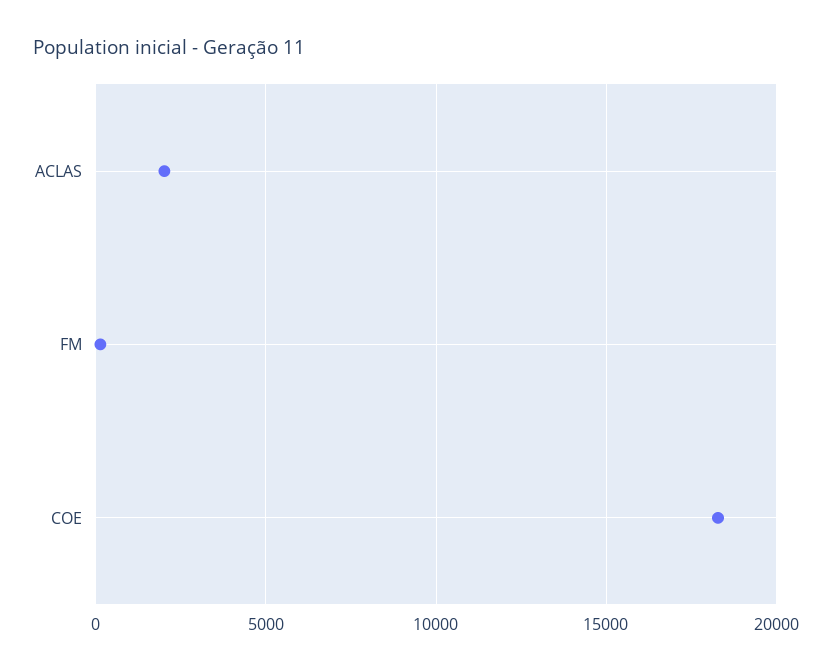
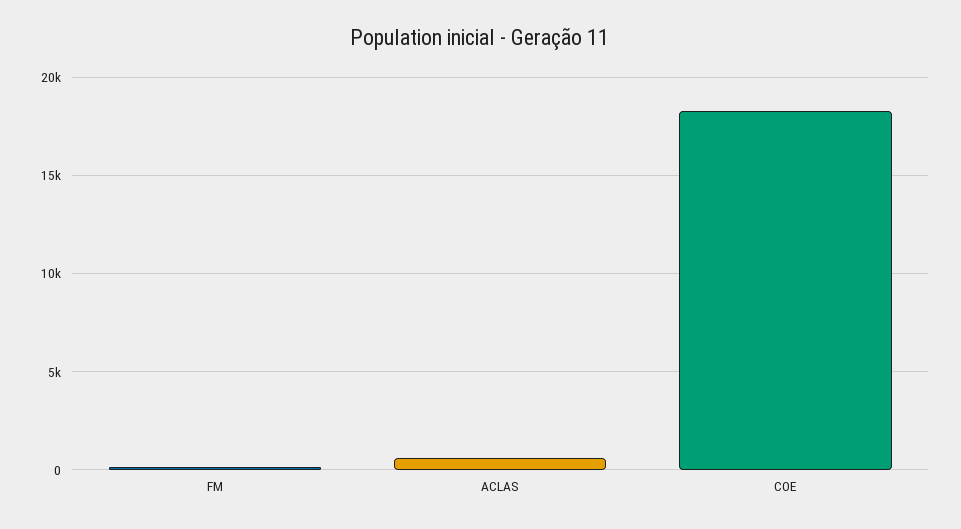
ACLAS: 2000 -> 500

